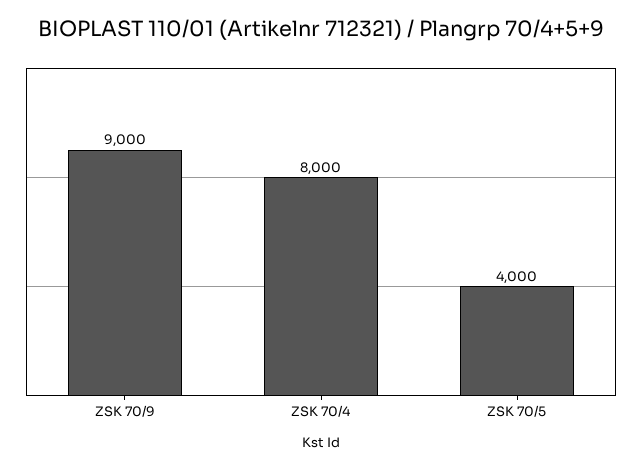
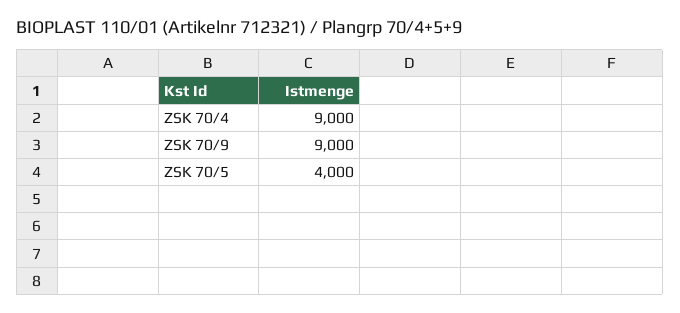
ZSK 70/4: 8000 -> 9000

